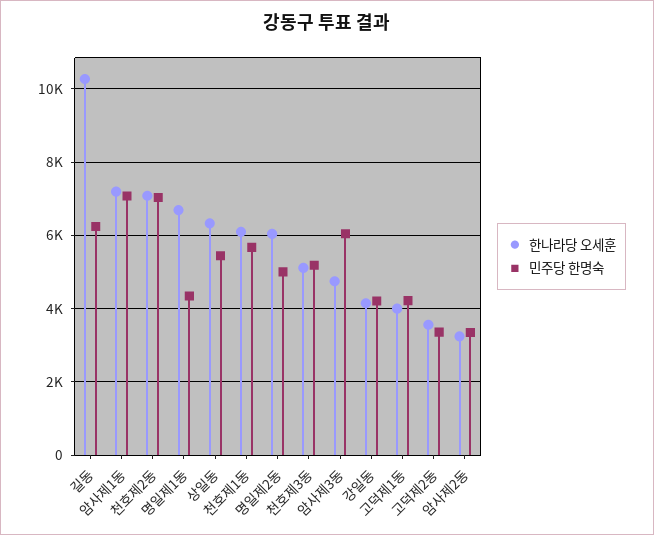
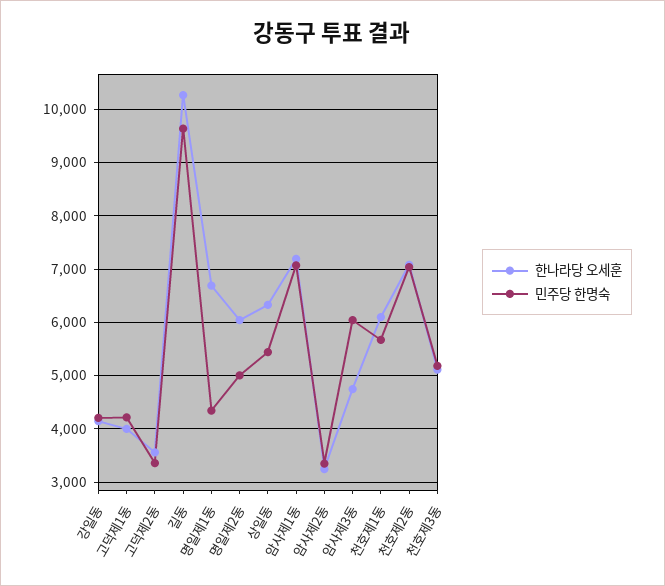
민주당 한명숙, 길동: 6200 -> 9600

